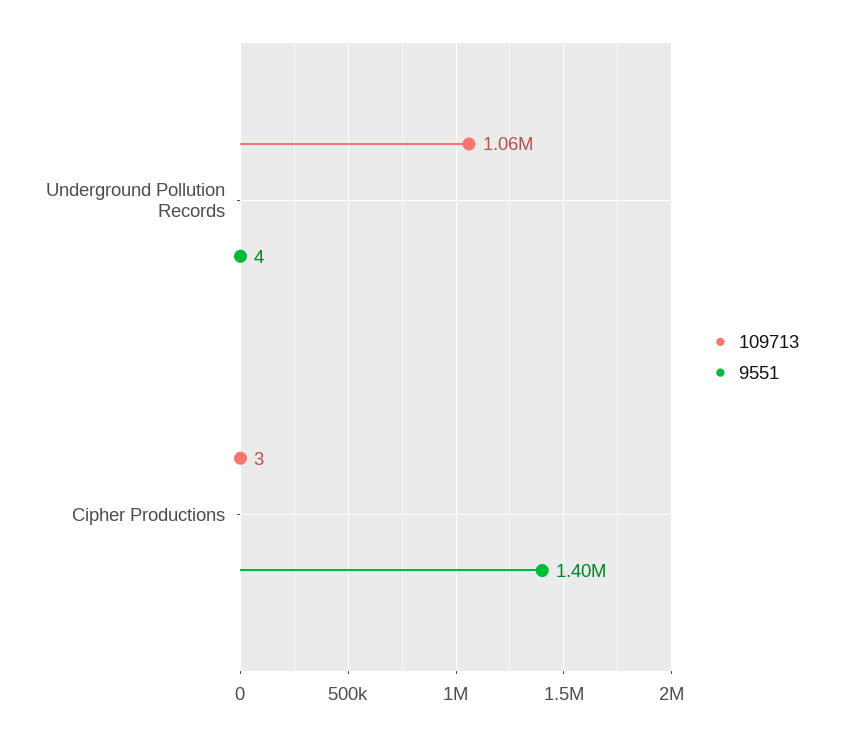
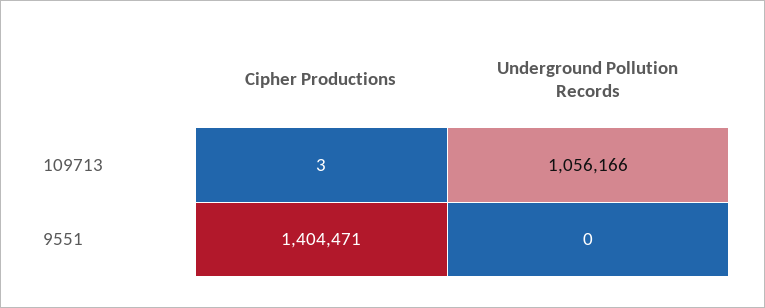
9551, Underground Pollution Records: 4 -> 0

